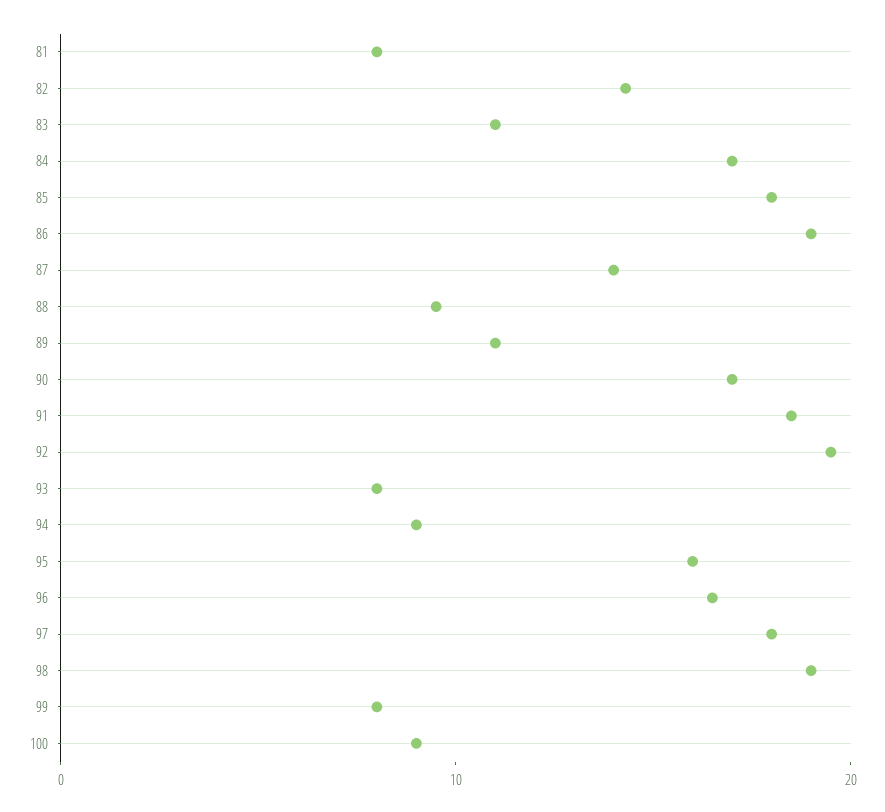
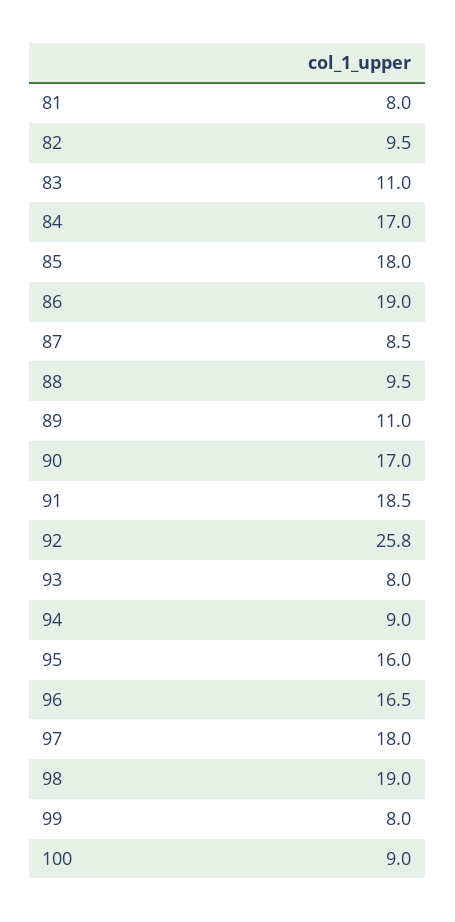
82: 14 -> 9.5
87: 14 -> 8.5
92: 20 -> 25.8

